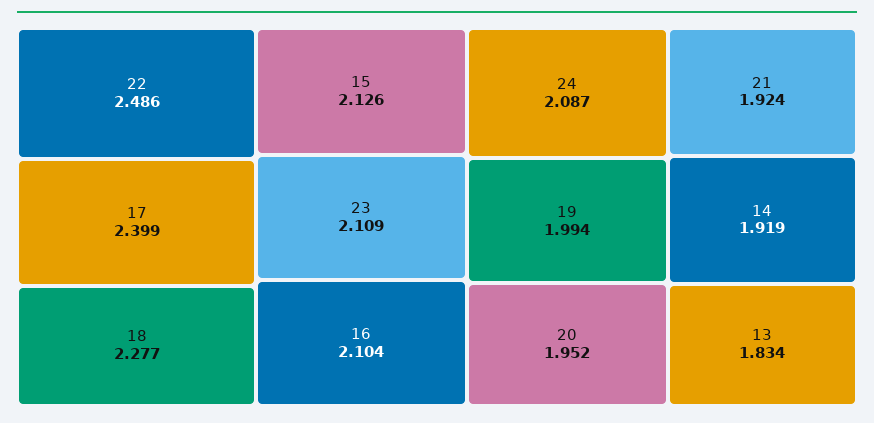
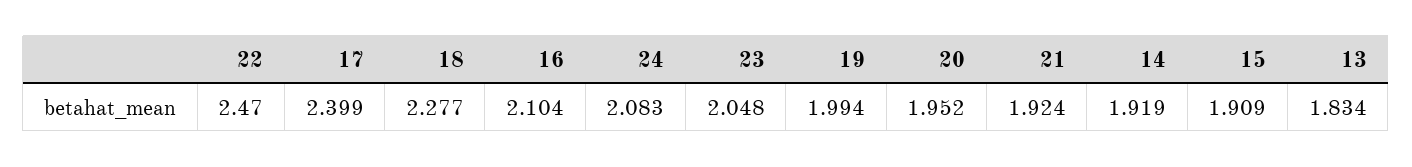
22: 2.486 -> 2.47
15: 2.126 -> 1.909
23: 2.109 -> 2.048
24: 2.087 -> 2.083

